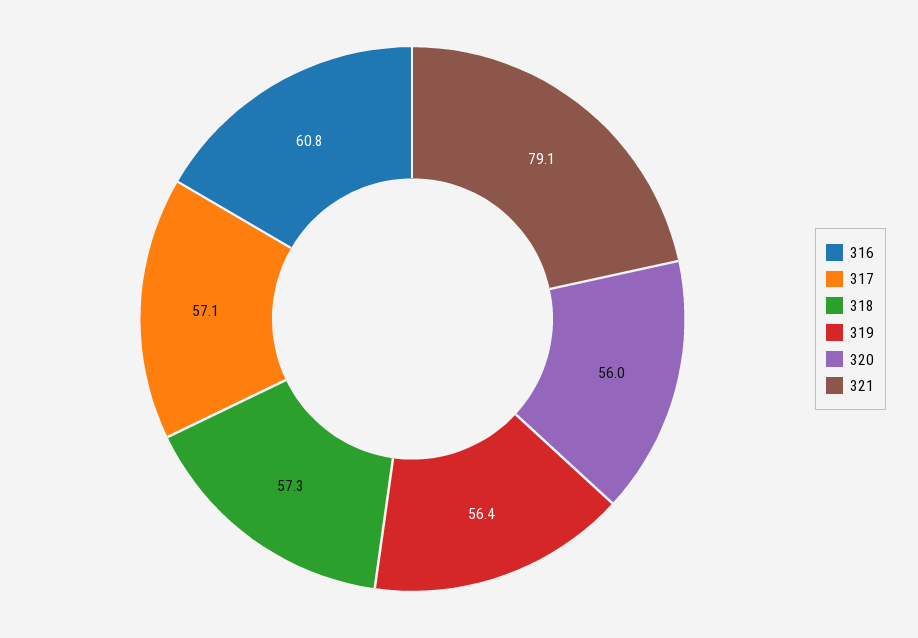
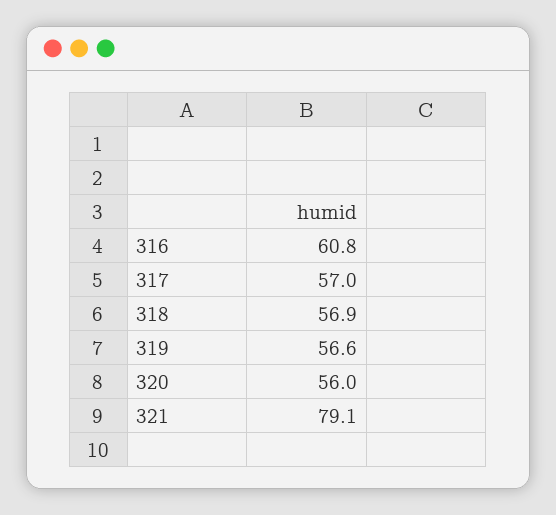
317: 57.1 -> 57
318: 57.3 -> 56.9
319: 56.4 -> 56.6

